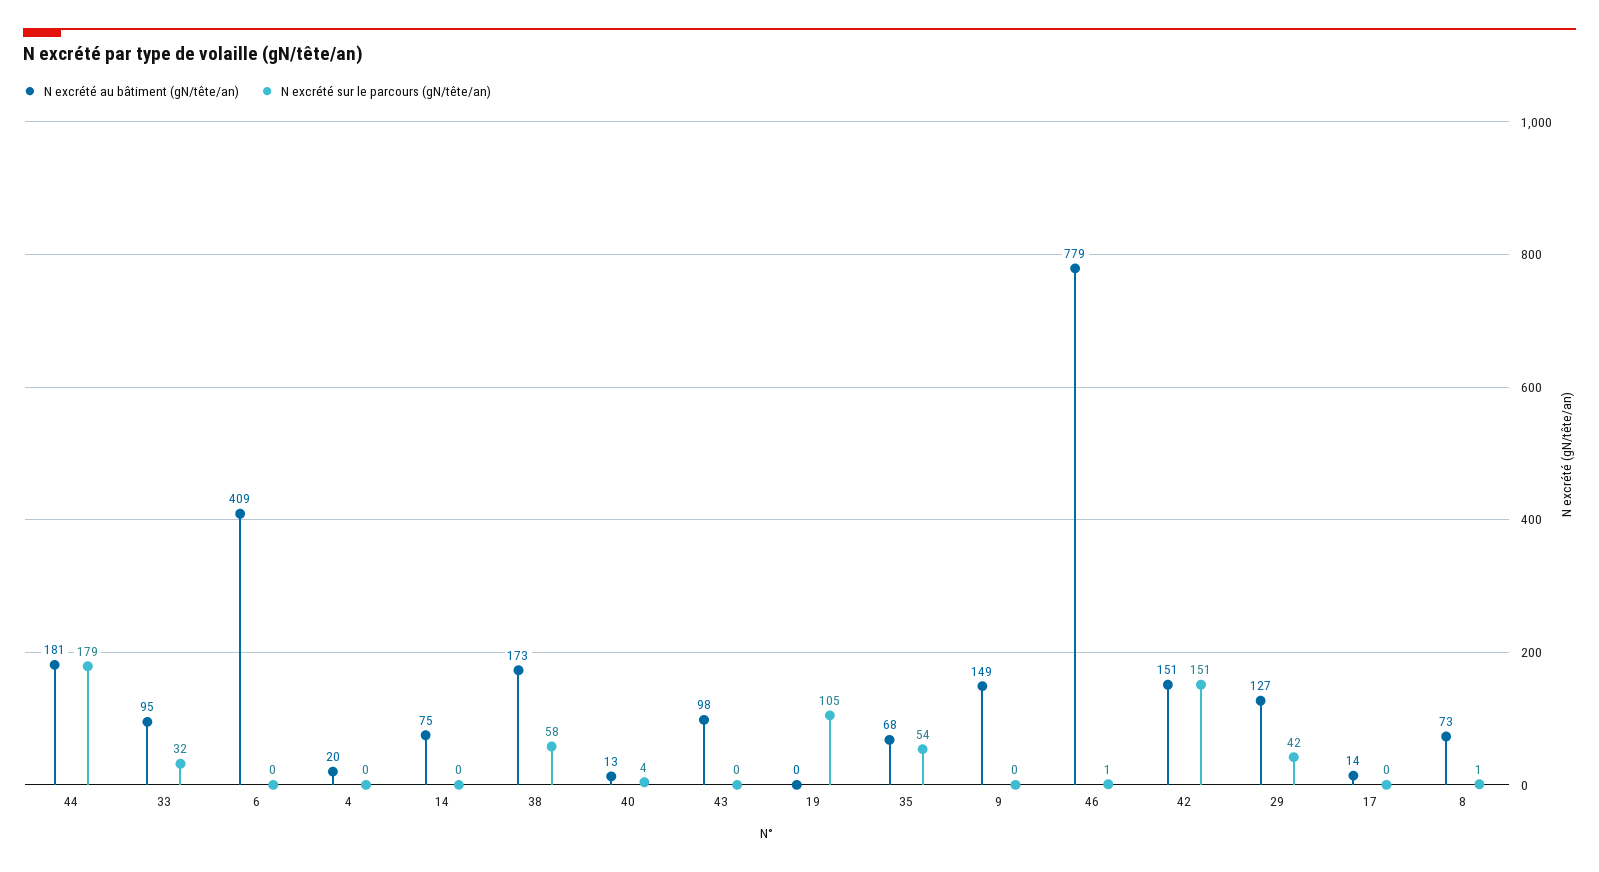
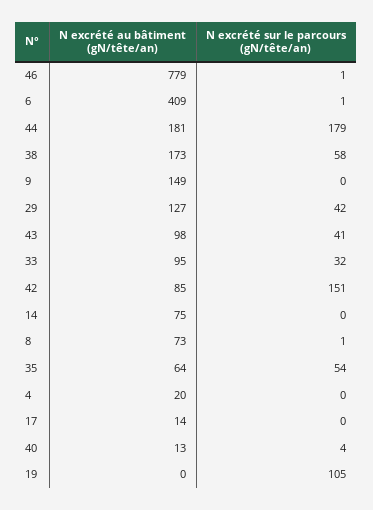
N excrété sur le parcours (gN/tête/an), 6: 0 -> 1
N excrété sur le parcours (gN/tête/an), 43: 0 -> 41
N excrété au bâtiment (gN/tête/an), 35: 68 -> 64
N excrété au bâtiment (gN/tête/an), 42: 151 -> 85

